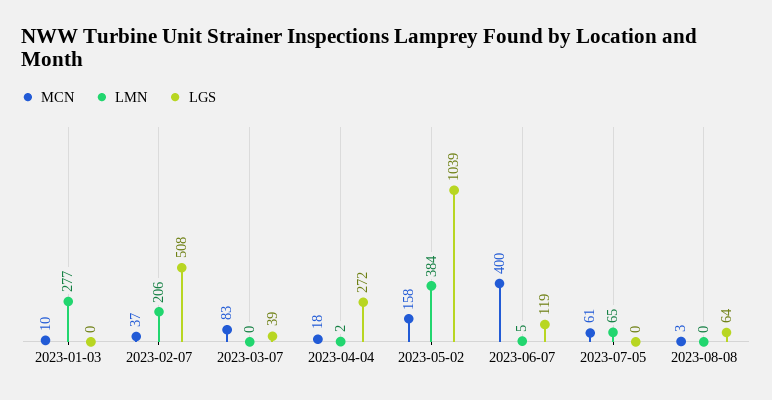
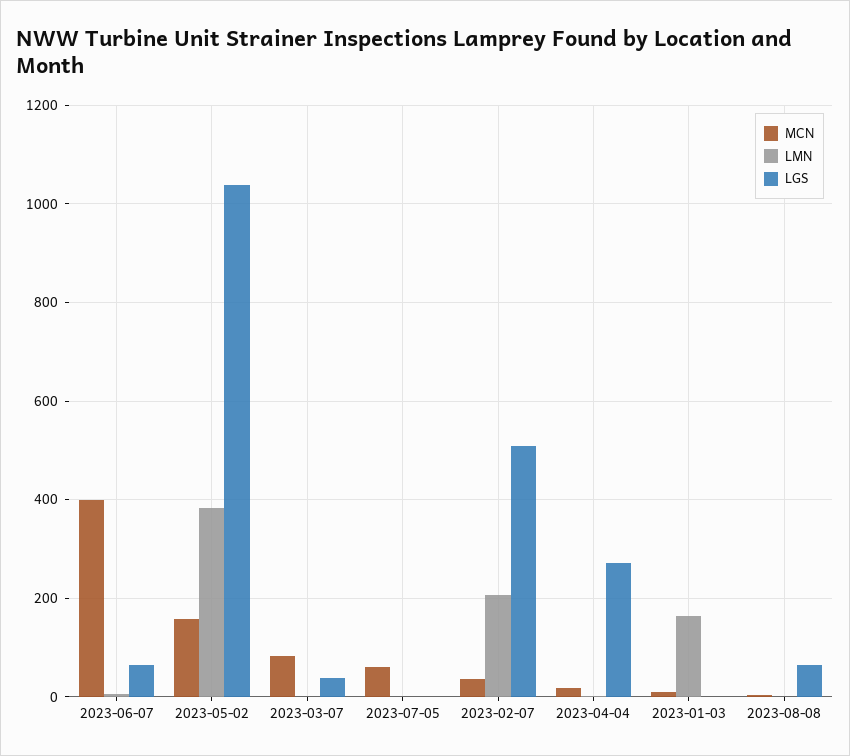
LMN, 2023-01-03: 277 -> 160
LGS, 2023-06-07: 119 -> 60
LMN, 2023-07-05: 65 -> 0

